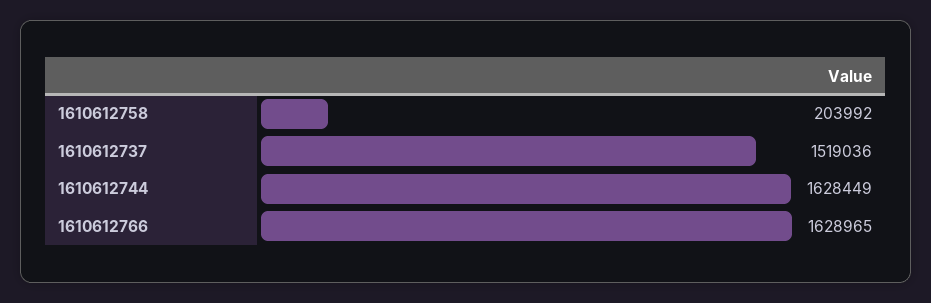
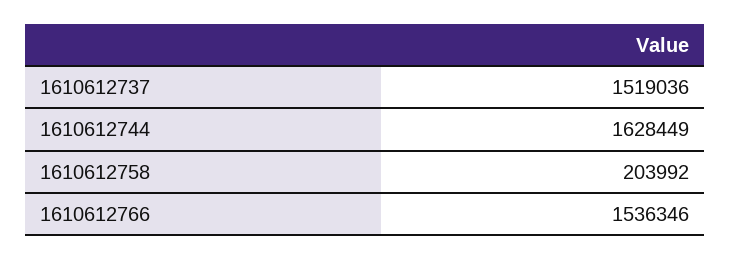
1610612766: 1628965 -> 1536346

